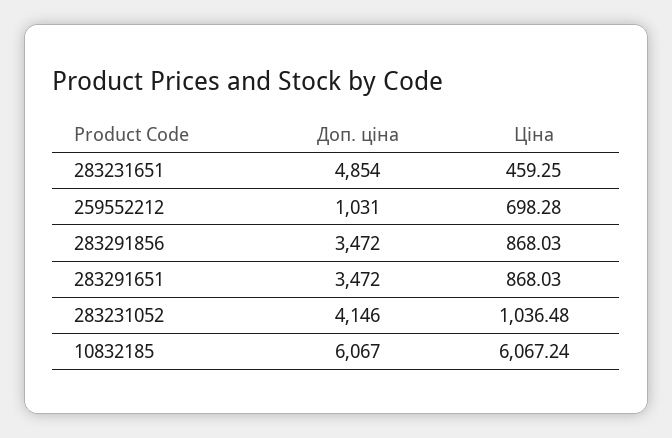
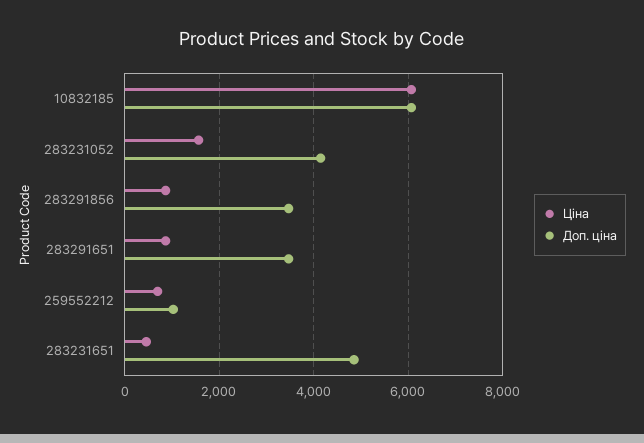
Ціна, 283231052: 1036.48 -> 1600

